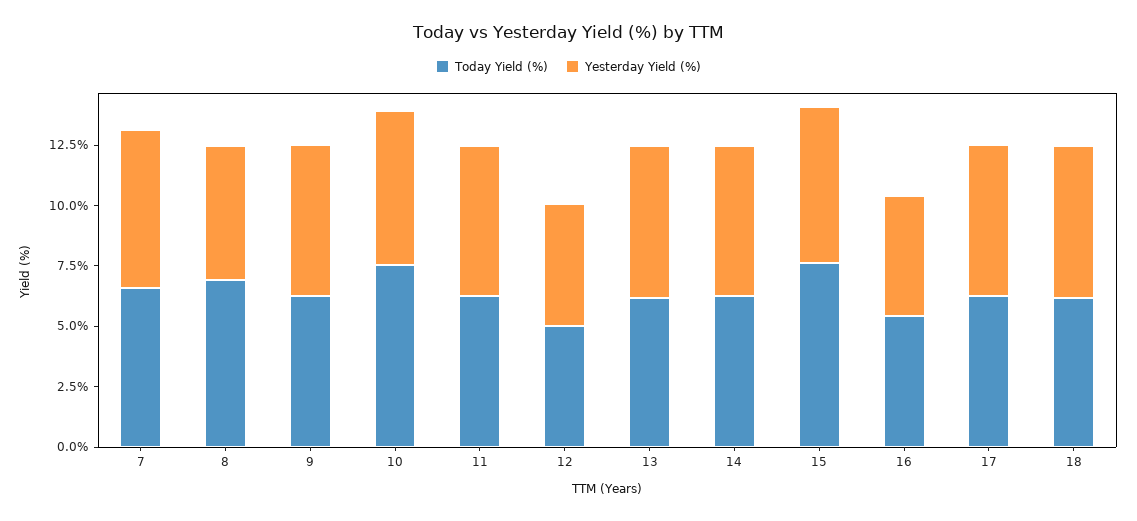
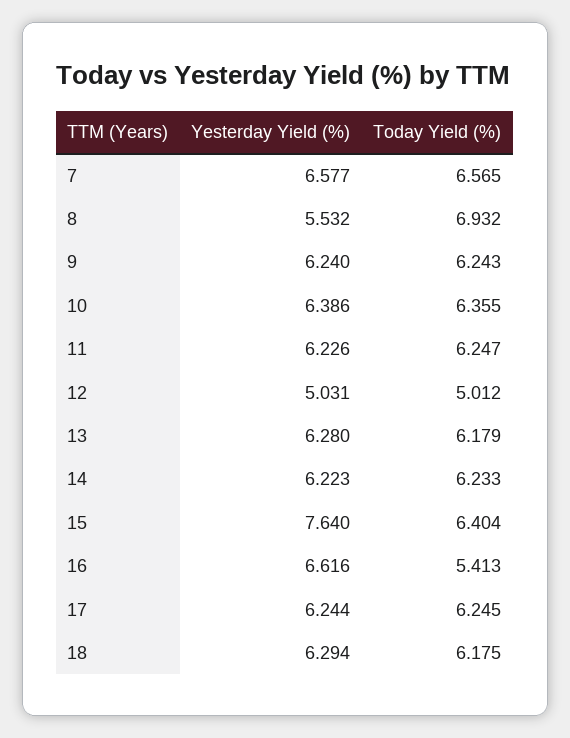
Today Yield (%), 10: 7.5 -> 6.355
Today Yield (%), 15: 7.5 -> 6.404
Yesterday Yield (%), 15: 6.5 -> 7.64
Yesterday Yield (%), 16: 5 -> 6.616

